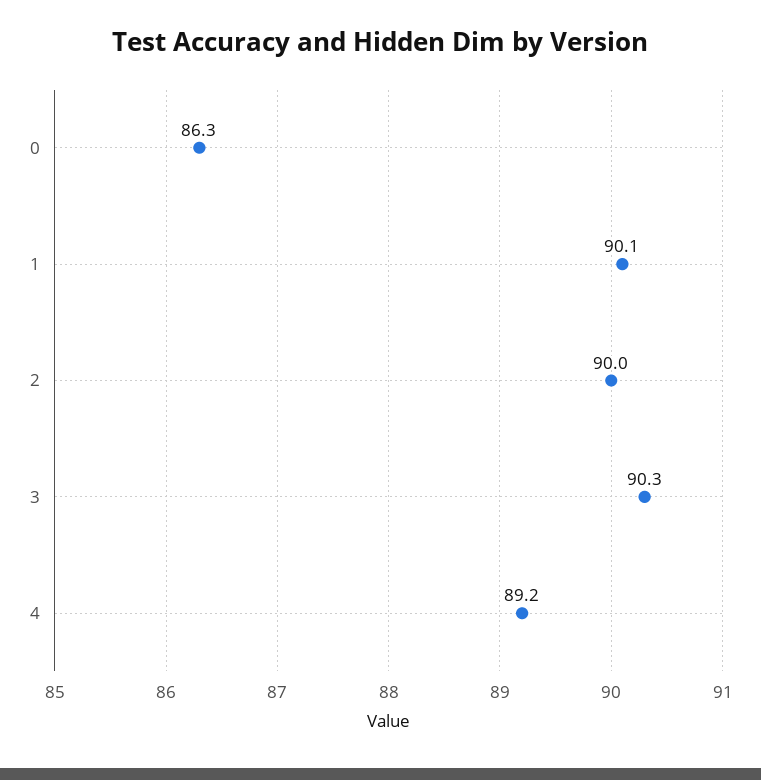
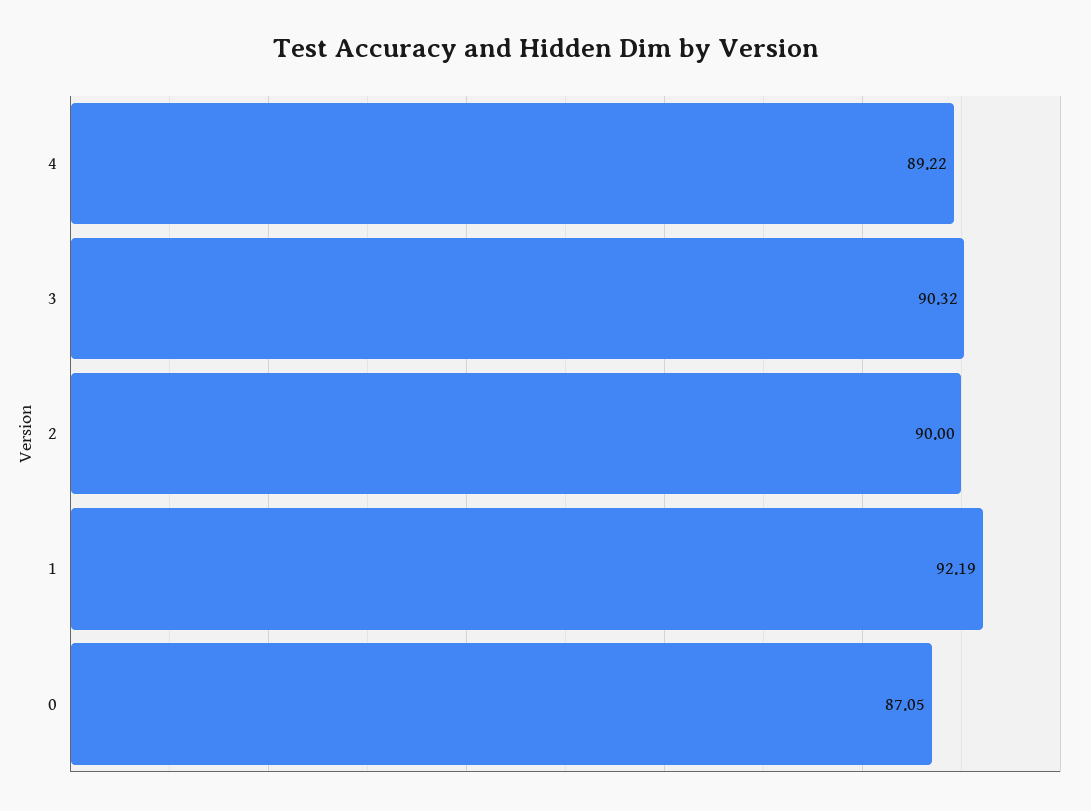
0: 86.3 -> 87.05
1: 90.1 -> 92.19

